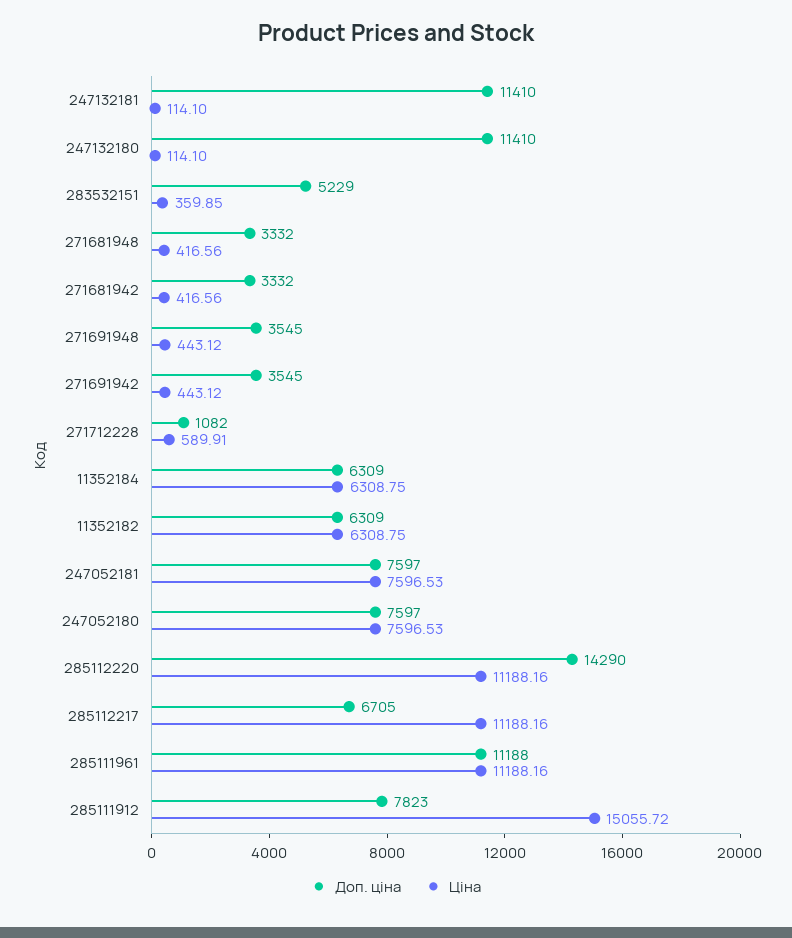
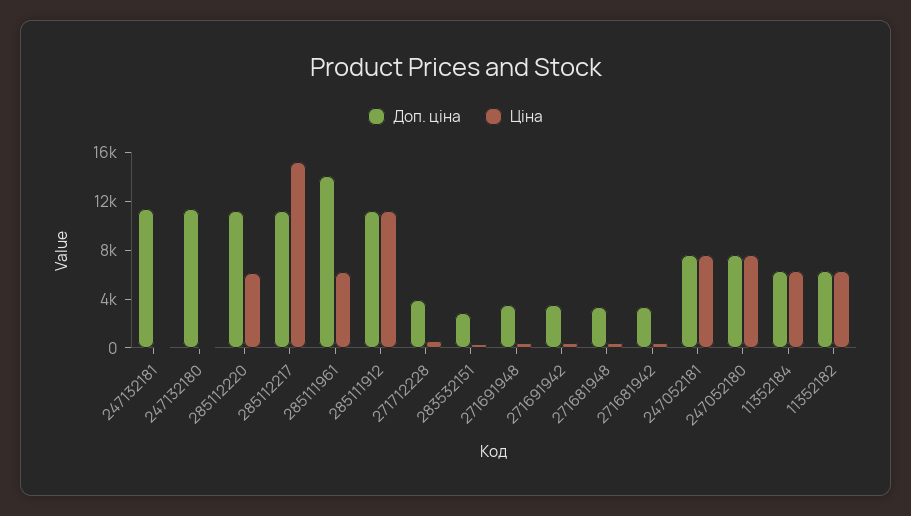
Доп. ціна, 283532151: 5229 -> 3000
Доп. ціна, 271712228: 1082 -> 4000
Доп. ціна, 285112220: 14290 -> 11000
Ціна, 285112220: 11188.16 -> 6000
Доп. ціна, 285112217: 6705 -> 11000
Ціна, 285112217: 11188.16 -> 15000
Доп. ціна, 285111961: 11188 -> 14000
Ціна, 285111961: 11188.16 -> 6000
Доп. ціна, 285111912: 7823 -> 11000
Ціна, 285111912: 15055.72 -> 11000

